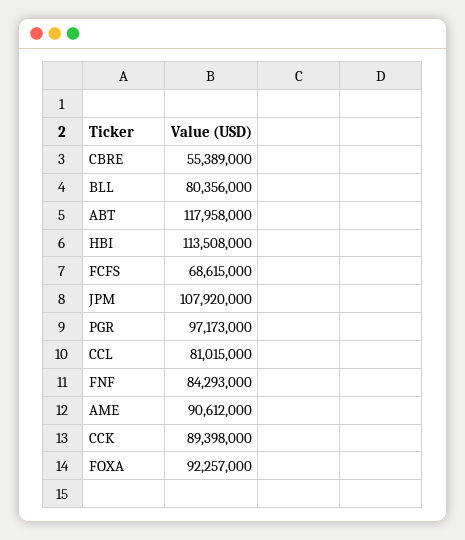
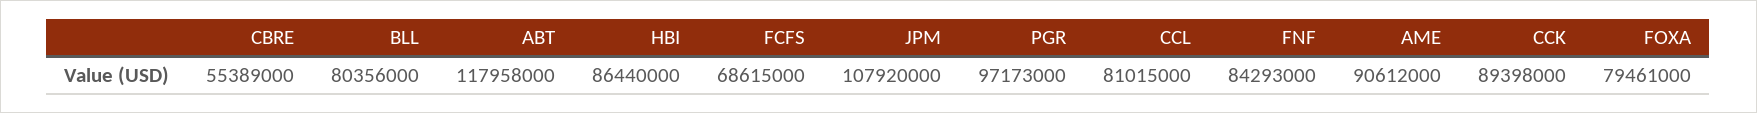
HBI: 113508000 -> 86440000
FOXA: 92257000 -> 79461000

